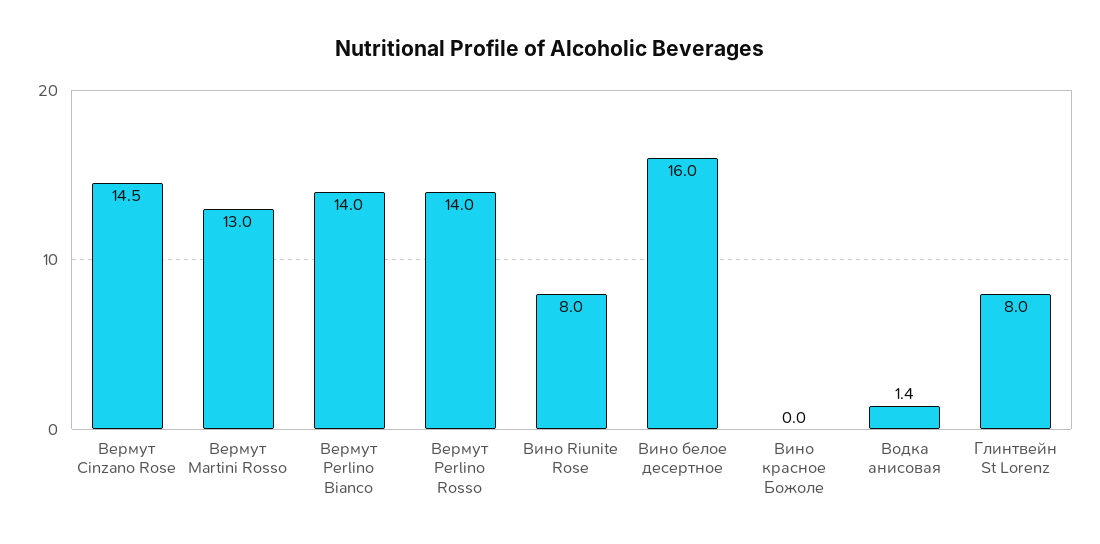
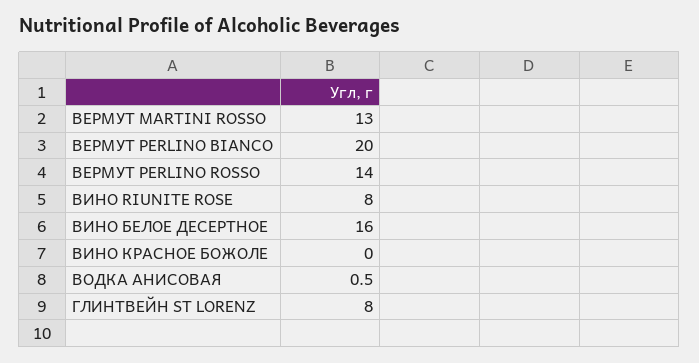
Вермут Cinzano Rose: 14.5 -> none
Вермут Perlino Bianco: 14 -> 20
Водка анисовая: 1.4 -> 0.5

